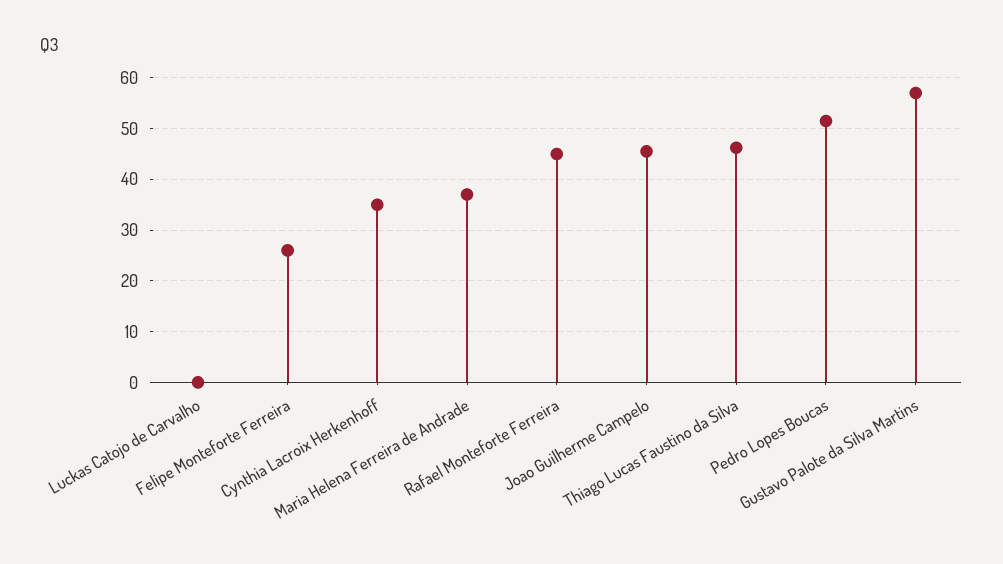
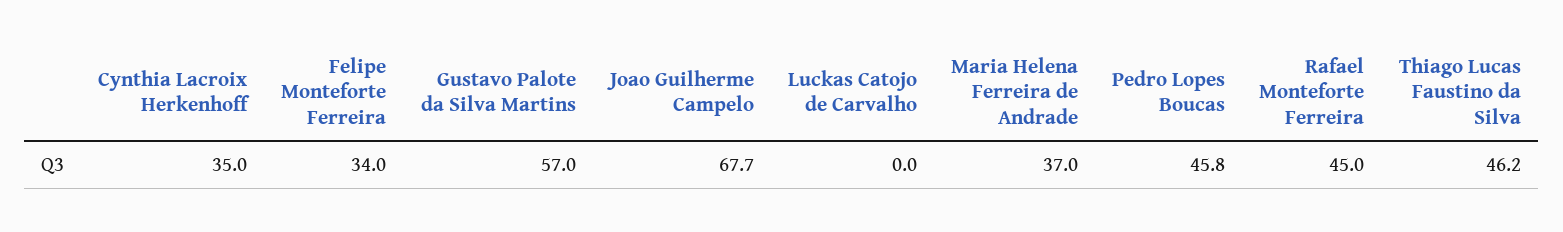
Felipe Monteforte Ferreira: 26 -> 34
Joao Guilherme Campelo: 46 -> 67.7
Pedro Lopes Boucas: 52 -> 45.8

